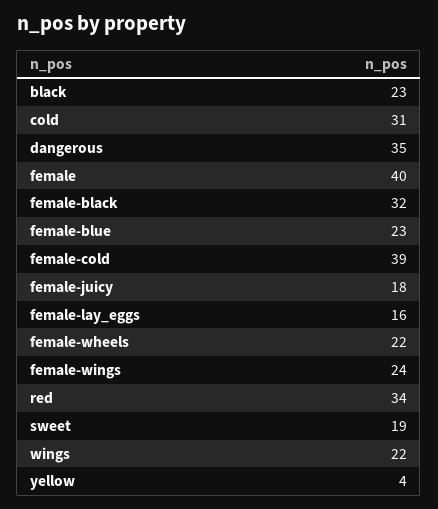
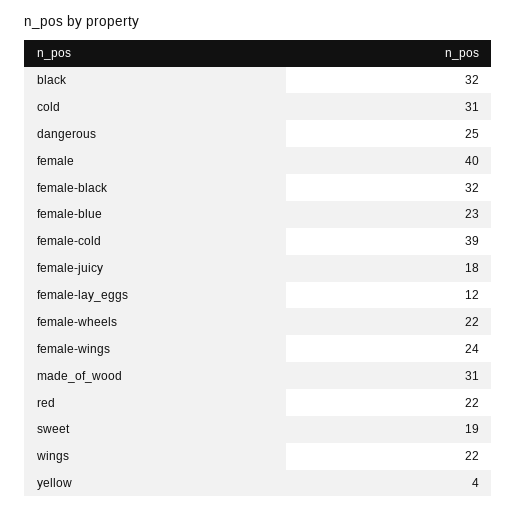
black: 23 -> 32
dangerous: 35 -> 25
female-lay_eggs: 16 -> 12
red: 34 -> 22
made_of_wood: none -> 31

